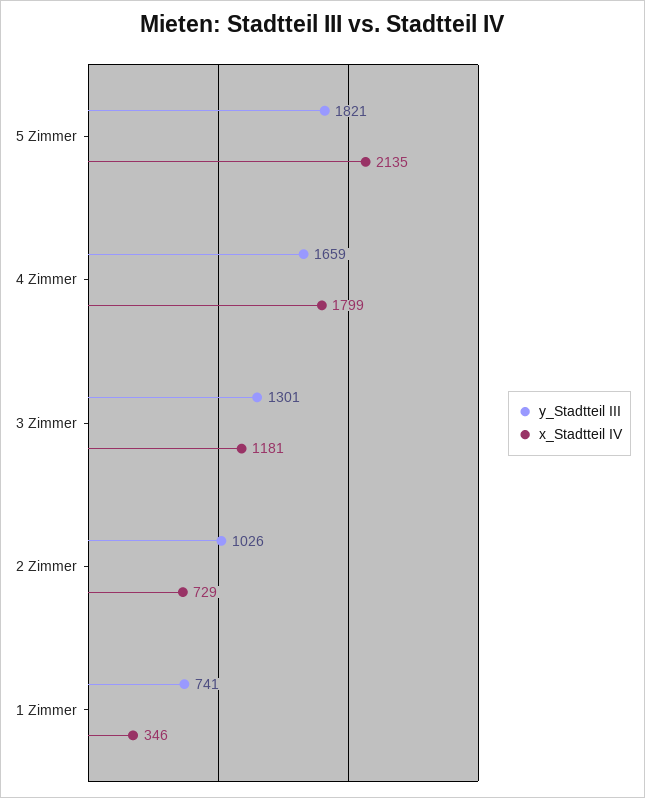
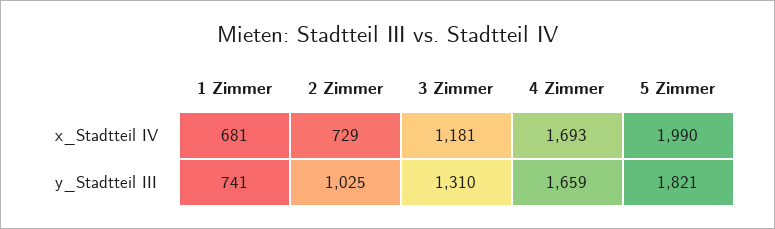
x_Stadtteil IV, 5 Zimmer: 2135 -> 1990
x_Stadtteil IV, 4 Zimmer: 1799 -> 1693
y_Stadtteil III, 3 Zimmer: 1301 -> 1310
y_Stadtteil III, 2 Zimmer: 1026 -> 1025
x_Stadtteil IV, 1 Zimmer: 346 -> 681

